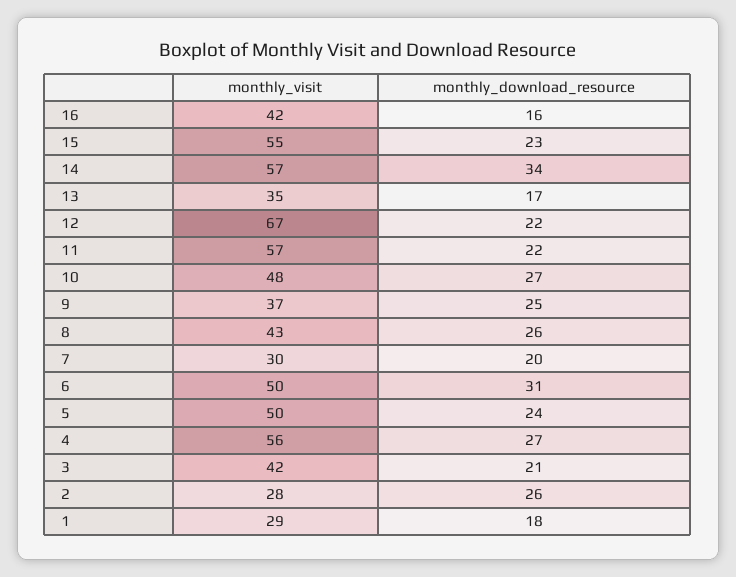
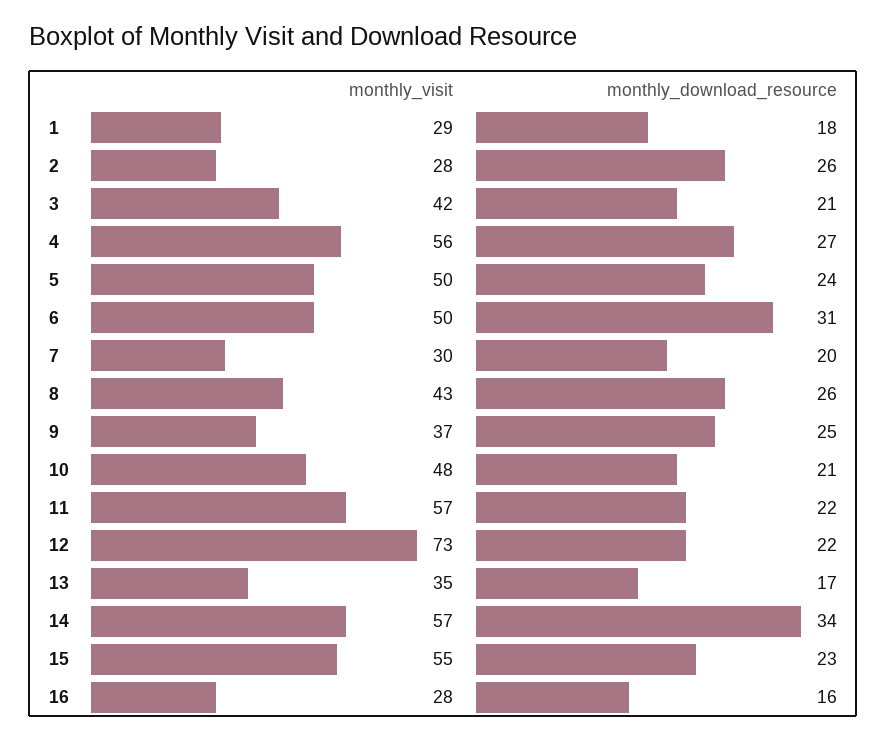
monthly_visit, 16: 42 -> 28
monthly_visit, 12: 67 -> 73
monthly_download_resource, 10: 27 -> 21

